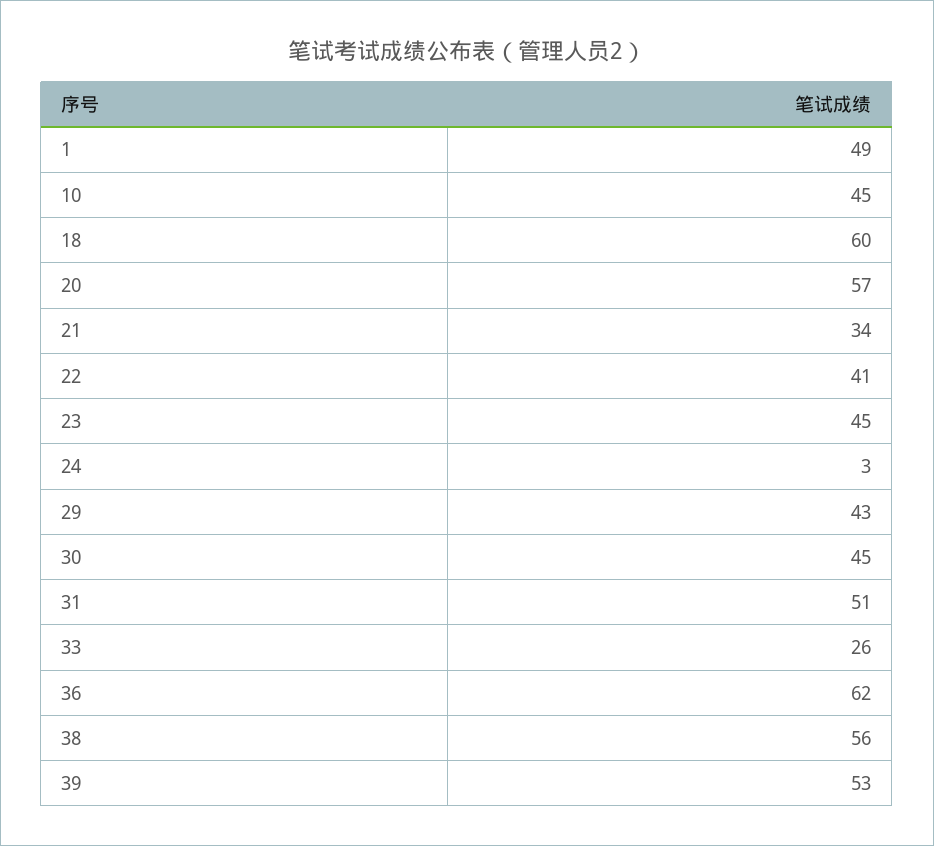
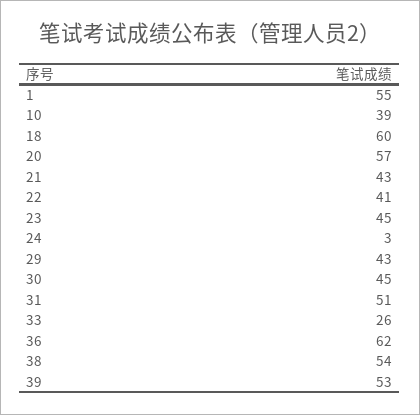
1: 49 -> 55
10: 45 -> 39
21: 34 -> 43
38: 56 -> 54

